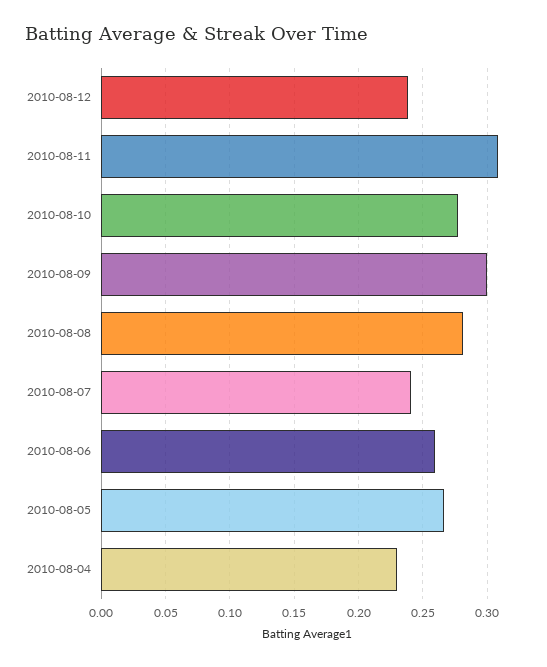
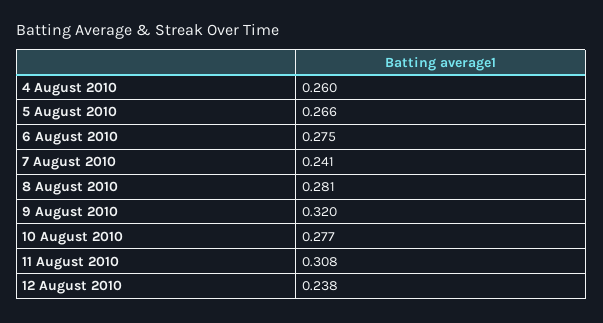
2010-08-09: 0.3 -> 0.32
2010-08-06: 0.26 -> 0.275
2010-08-04: 0.23 -> 0.26

